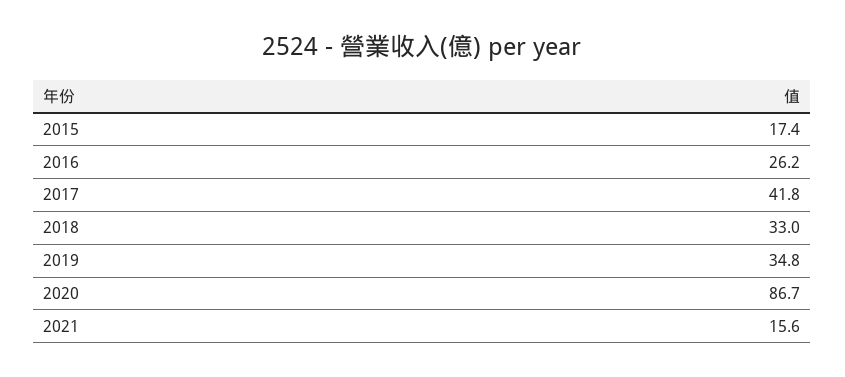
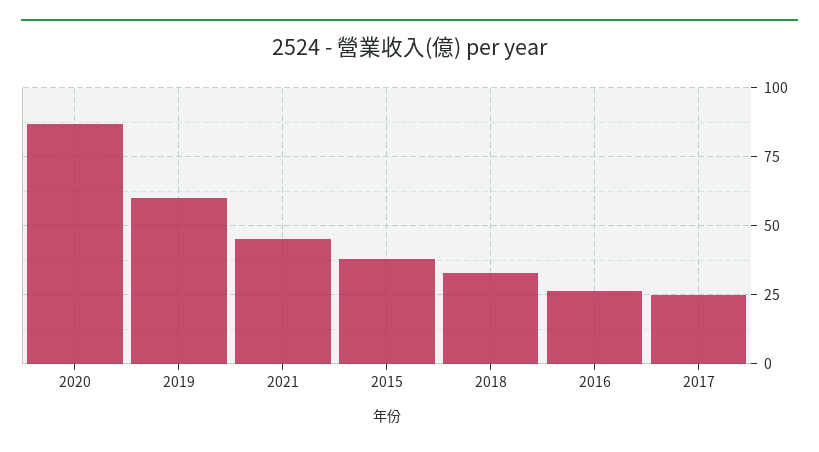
2015: 17.4 -> 37.5
2017: 41.8 -> 25
2019: 34.8 -> 60
2021: 15.6 -> 45

